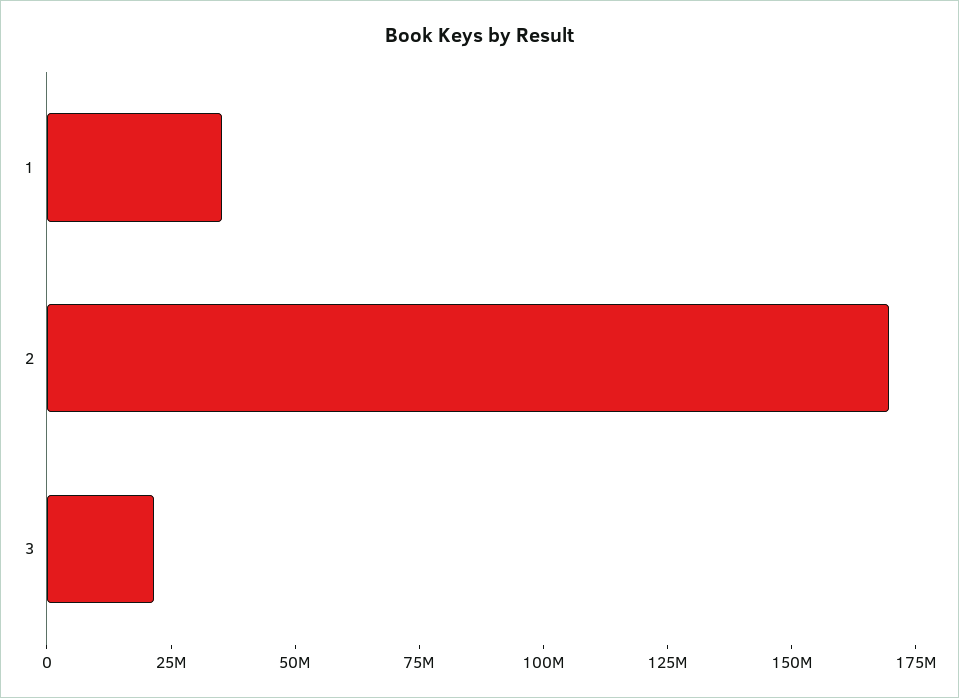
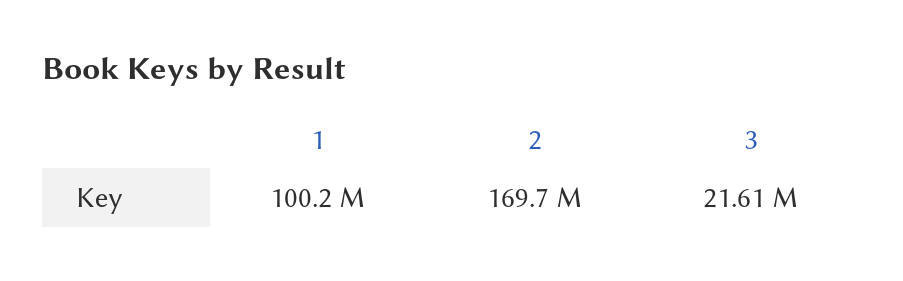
1: 35000000 -> 100200000

